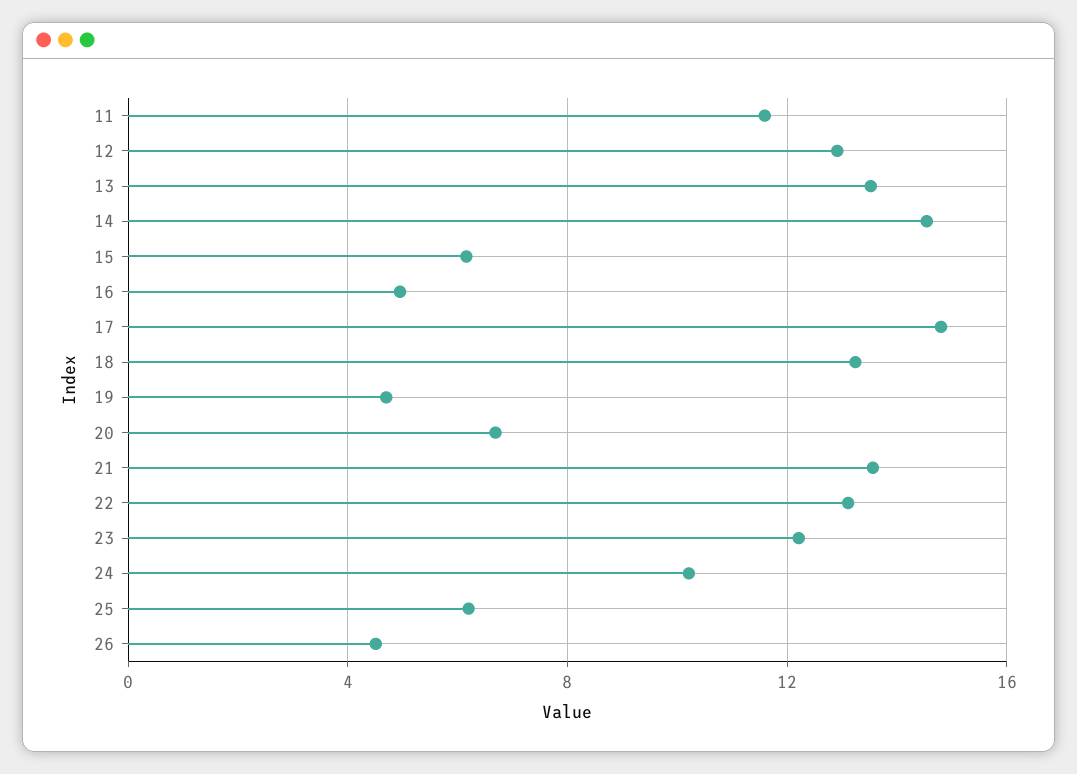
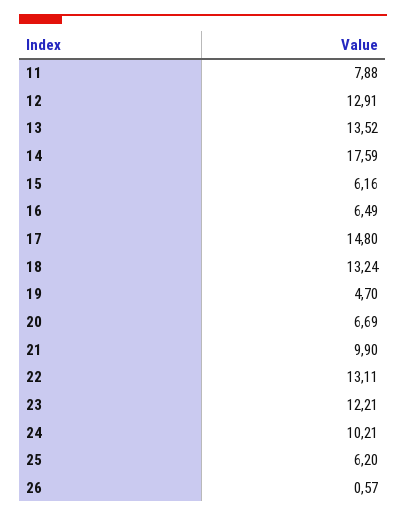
11: 11.5 -> 7.88
14: 14.5 -> 17.59
16: 5 -> 6.49
21: 13.5 -> 9.9
26: 4.5 -> 0.57

